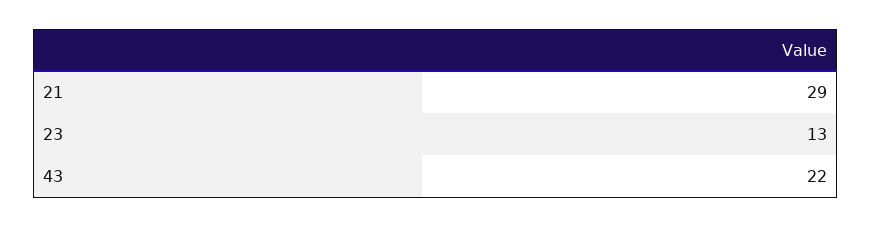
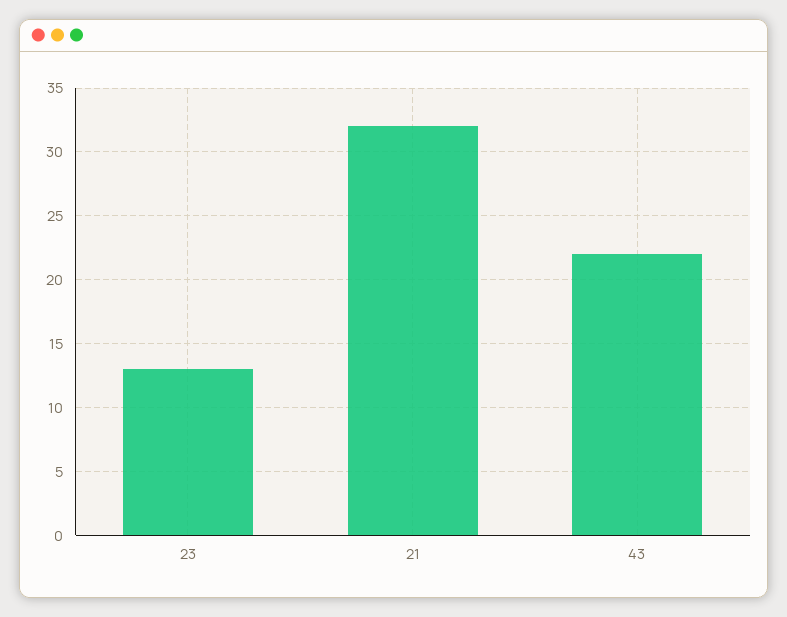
21: 29 -> 32

